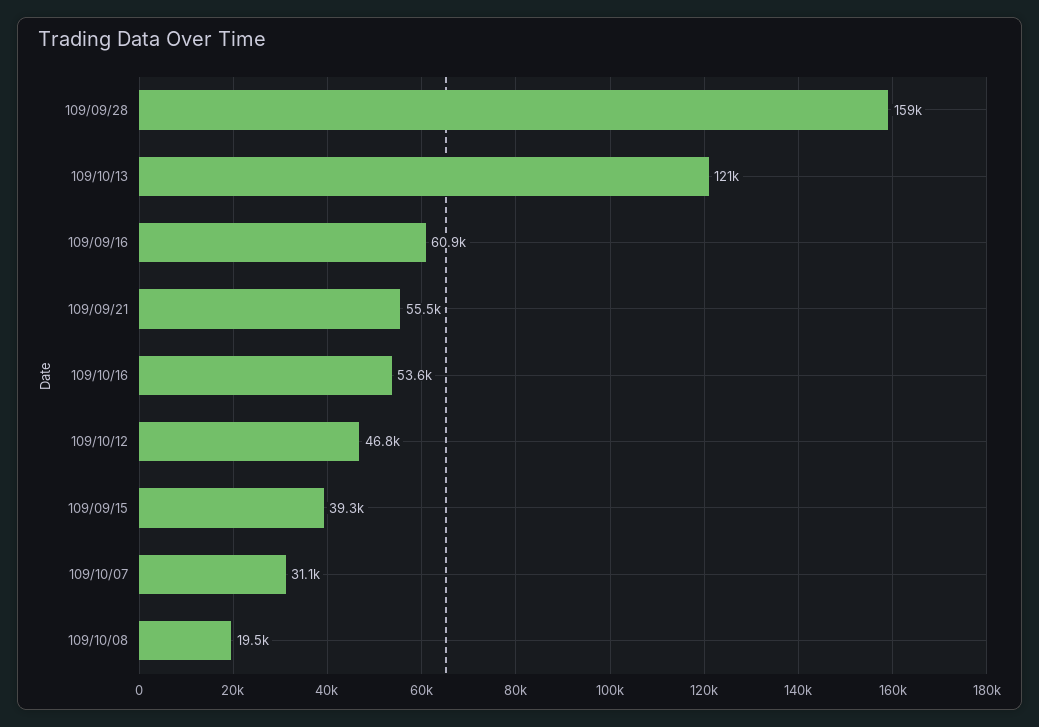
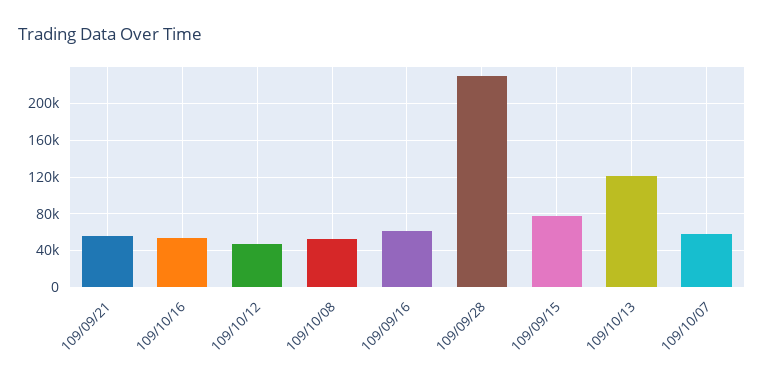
109/09/28: 159000 -> 230000
109/09/15: 39300 -> 80000
109/10/07: 31100 -> 60000
109/10/08: 19500 -> 50000

